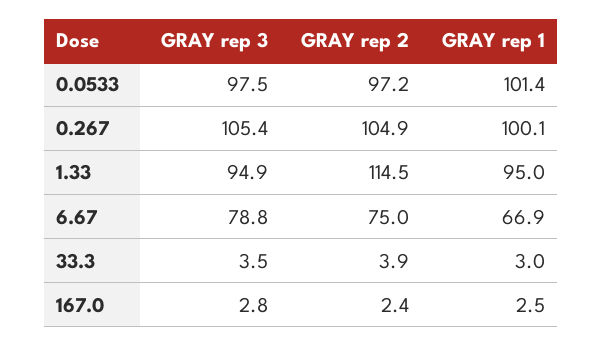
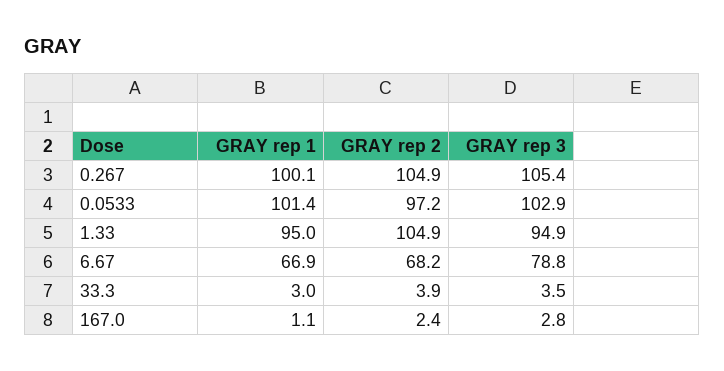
GRAY rep 3, 0.0533: 97.5 -> 102.9
GRAY rep 2, 1.33: 114.5 -> 104.9
GRAY rep 2, 6.67: 75 -> 68.2
GRAY rep 1, 167.0: 2.5 -> 1.1

